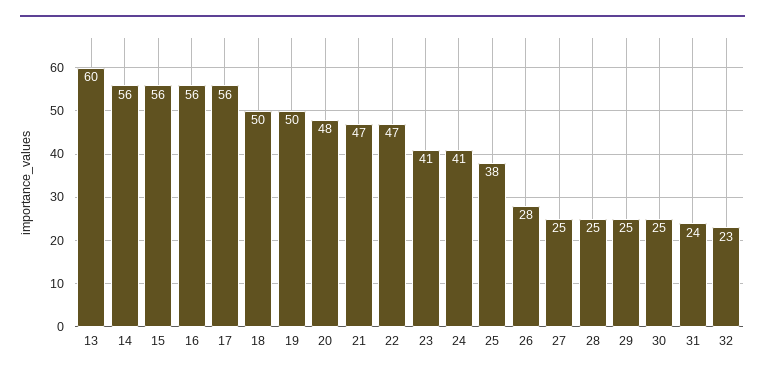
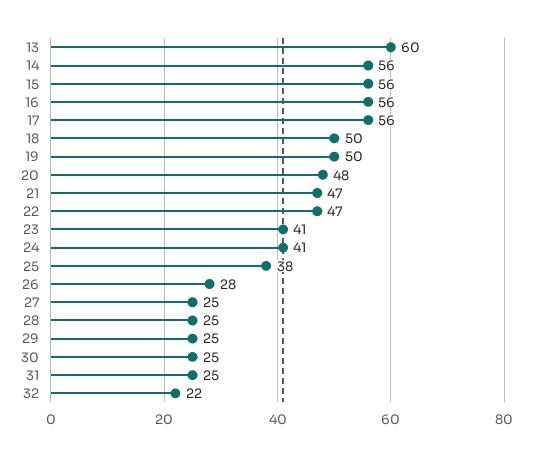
31: 24 -> 25
32: 23 -> 22

